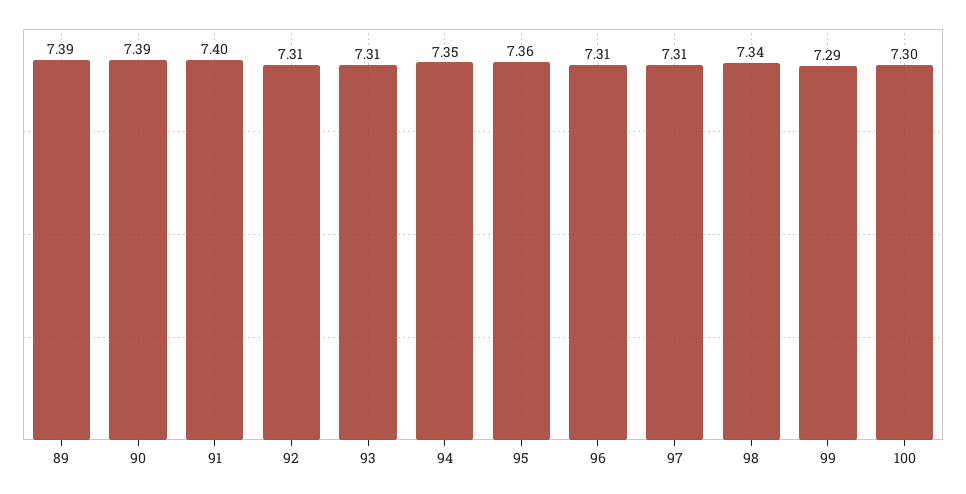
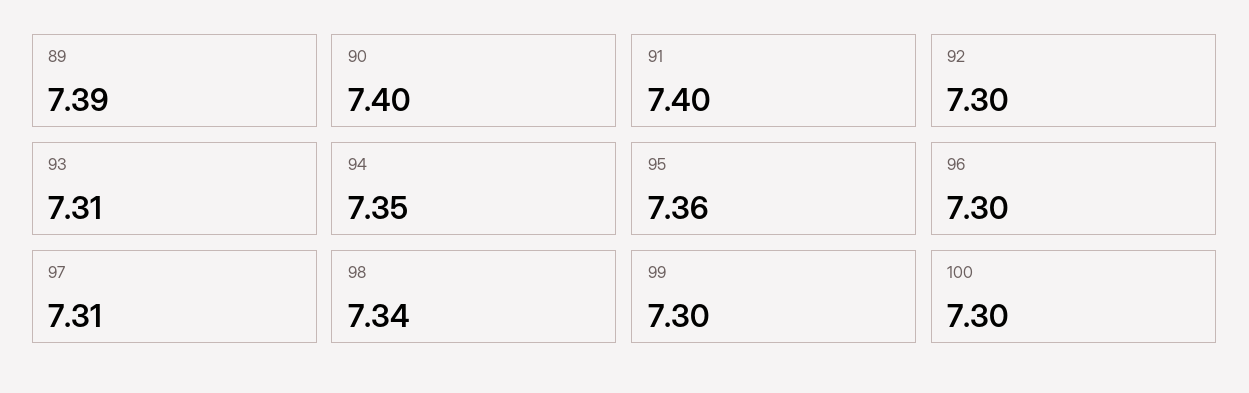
90: 7.39 -> 7.4
92: 7.31 -> 7.3
96: 7.31 -> 7.3
99: 7.29 -> 7.3

